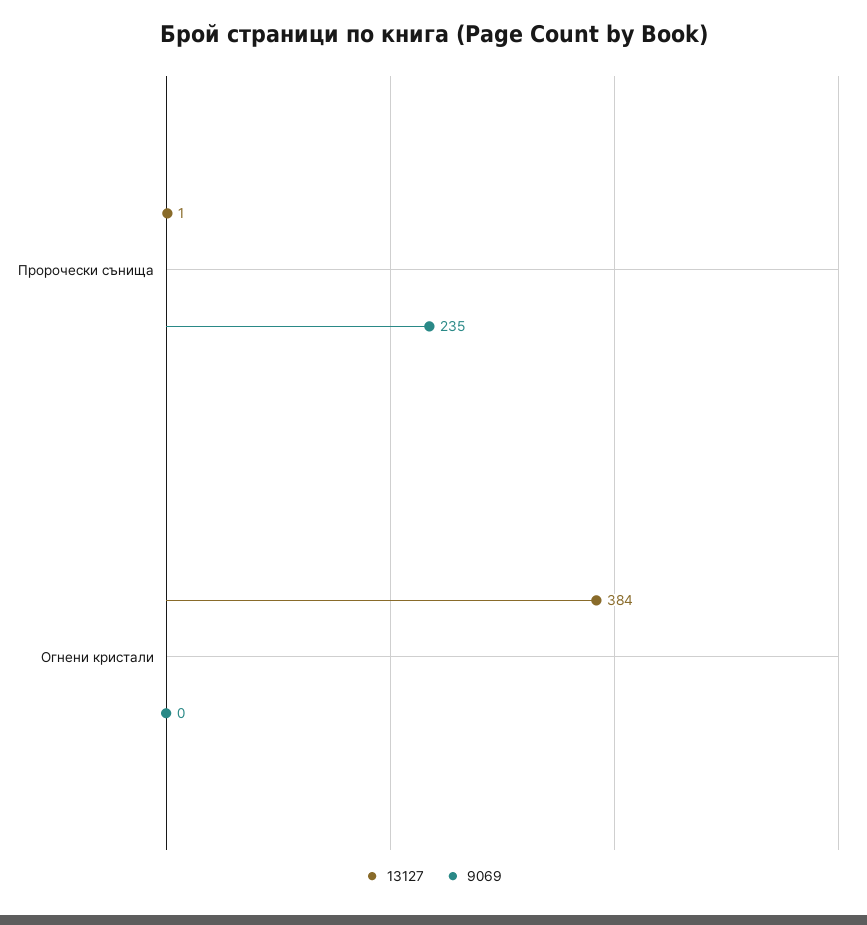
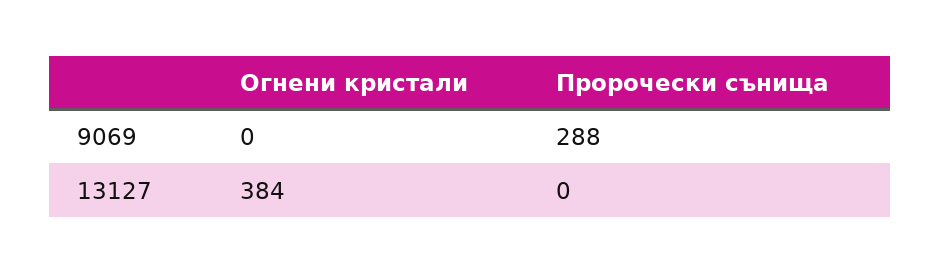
13127, Пророчески сънища: 1 -> 0
9069, Пророчески сънища: 235 -> 288

